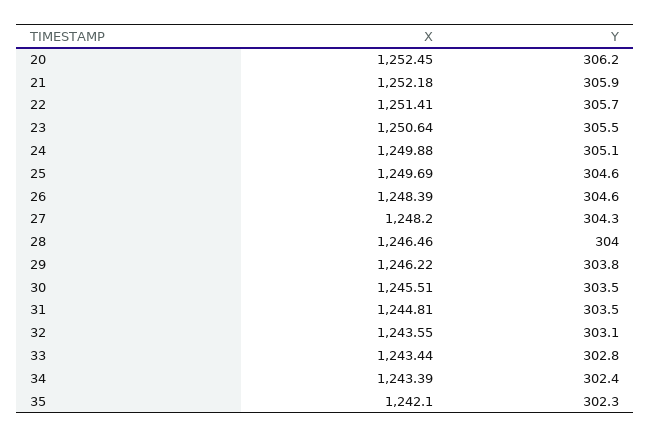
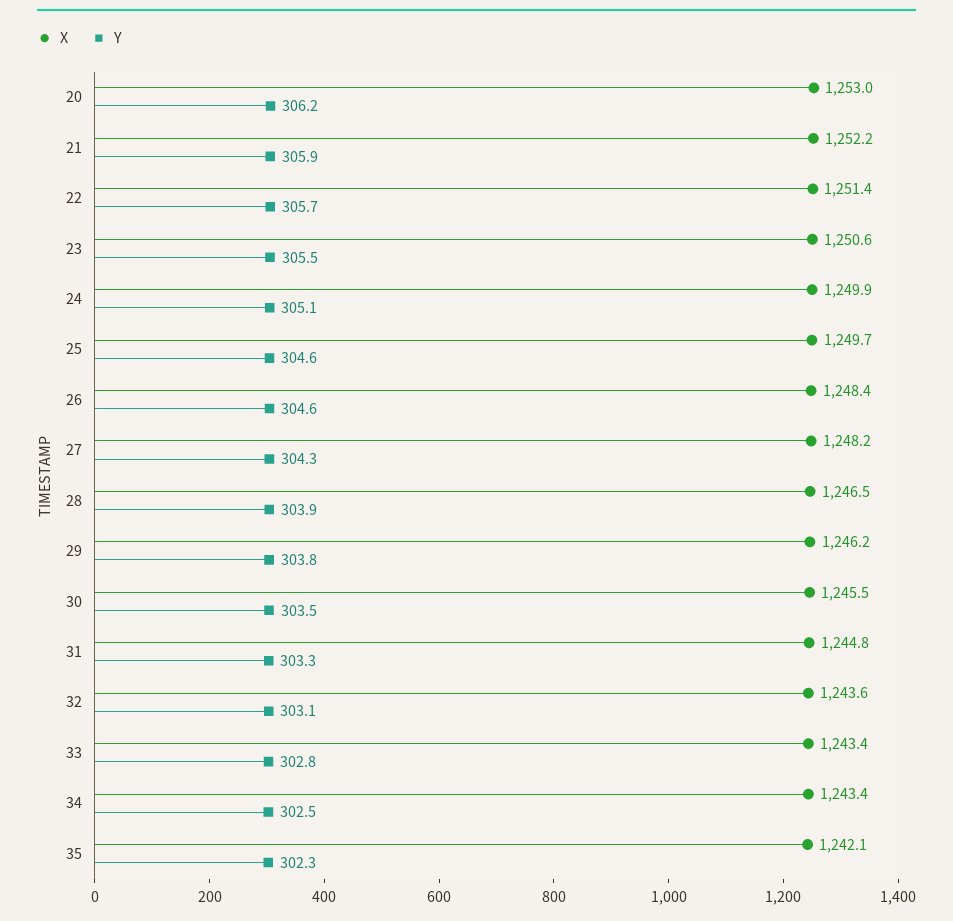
X, 20: 1252.45 -> 1253
Y, 28: 304 -> 303.9
Y, 31: 303.5 -> 303.3
Y, 34: 302.4 -> 302.5

